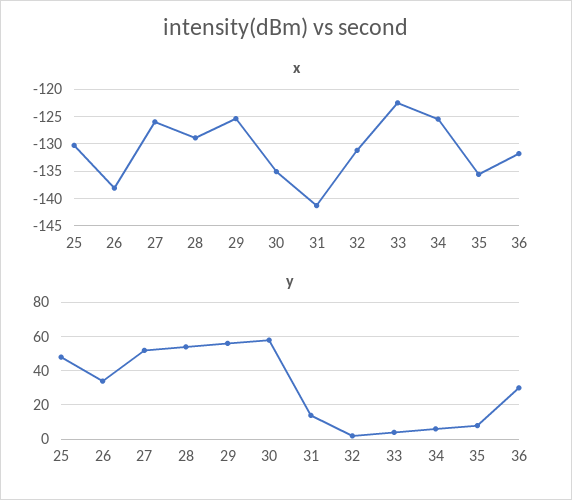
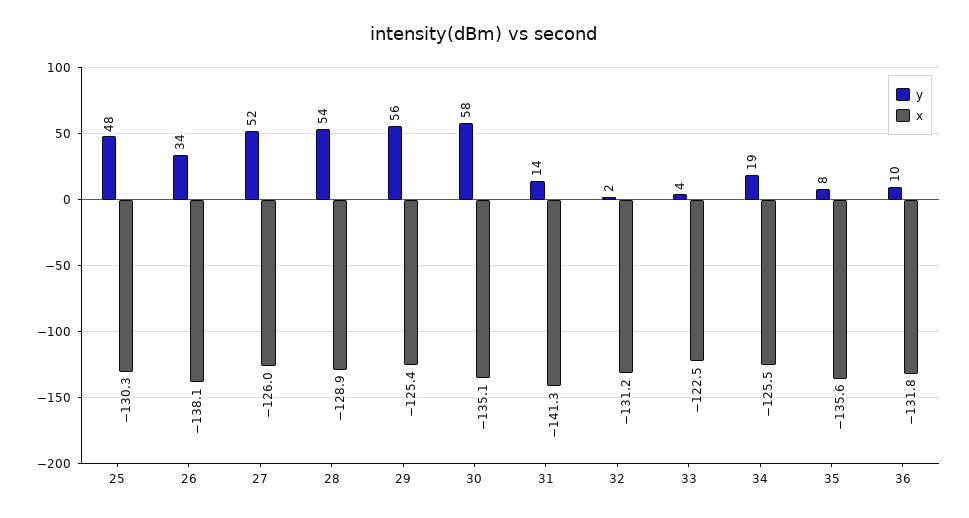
y, 34: 5 -> 19
y, 36: 30 -> 10

